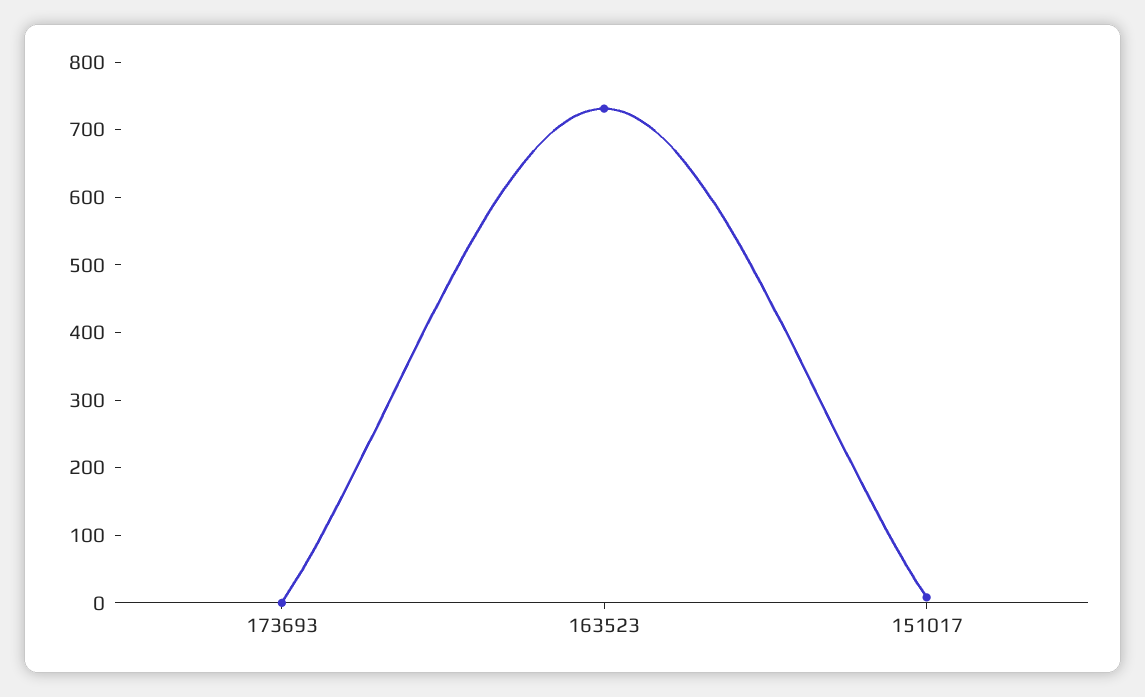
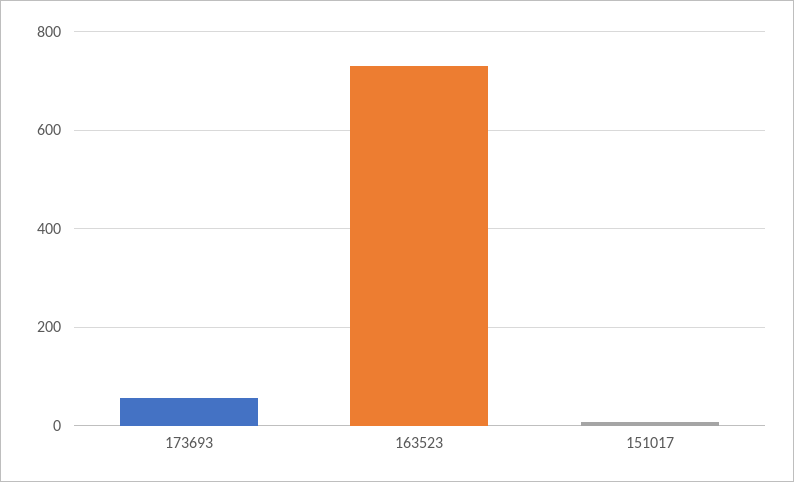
173693: 0 -> 60

